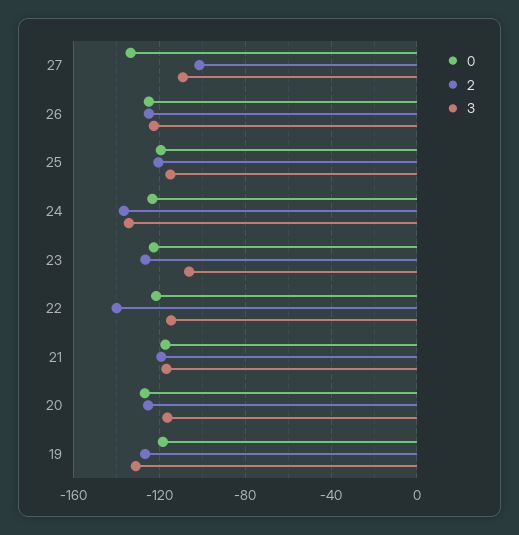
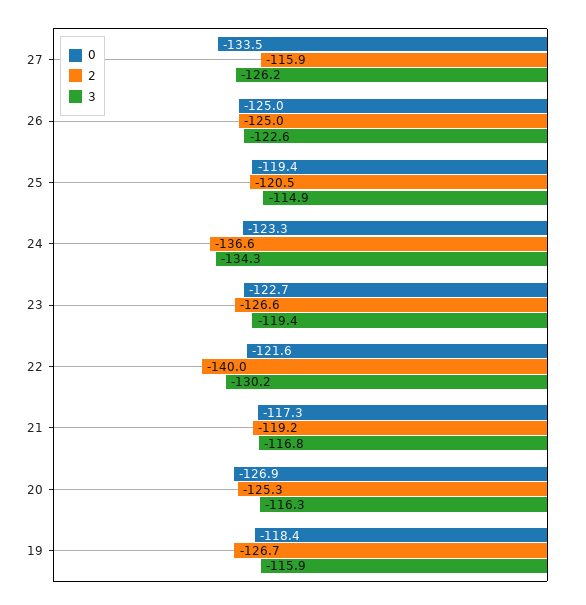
2, 27: -100 -> -115.9
3, 27: -110 -> -126.2
3, 23: -105 -> -119.4
3, 22: -115 -> -130.2
3, 19: -130 -> -115.9

